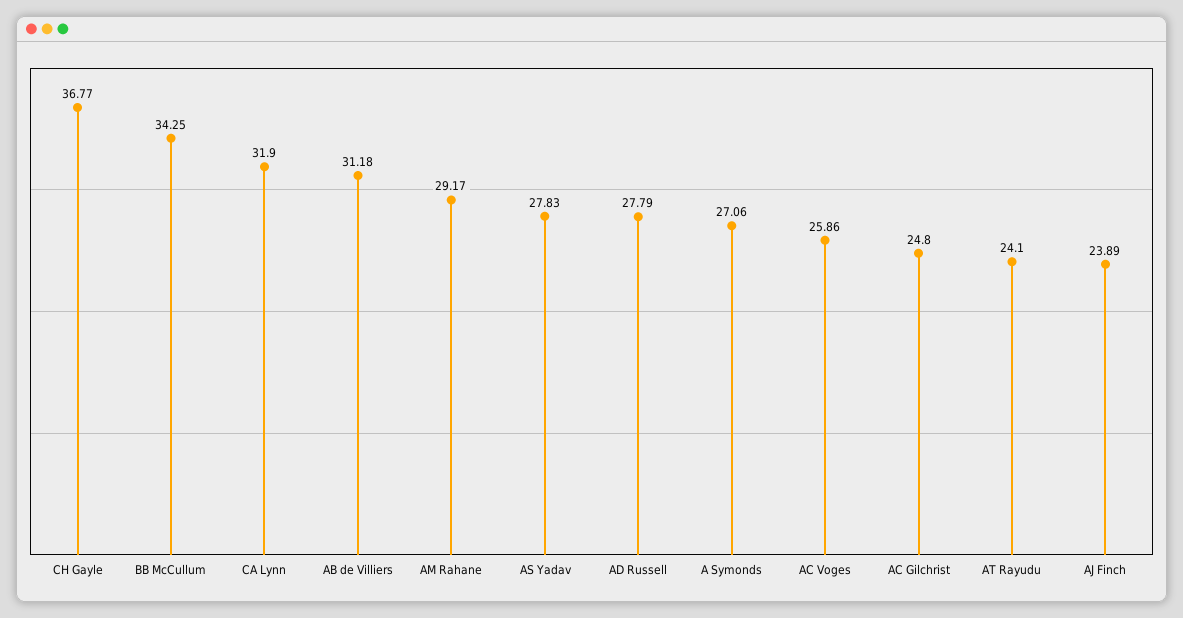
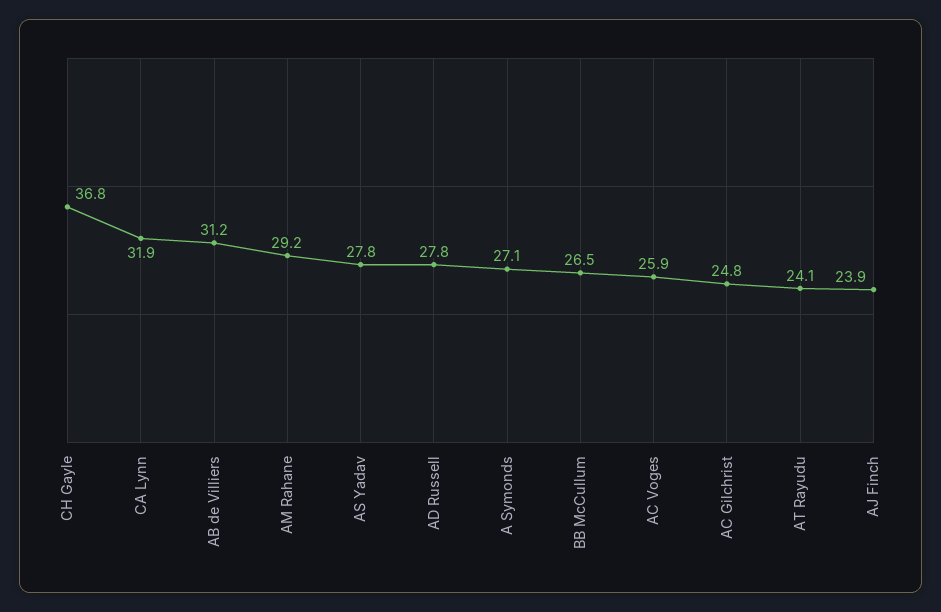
BB McCullum: 34.25 -> 26.5

